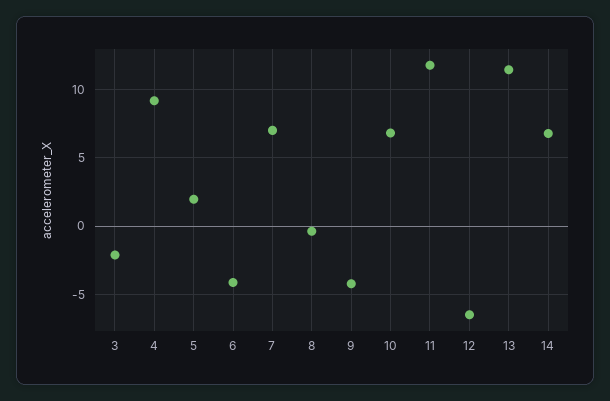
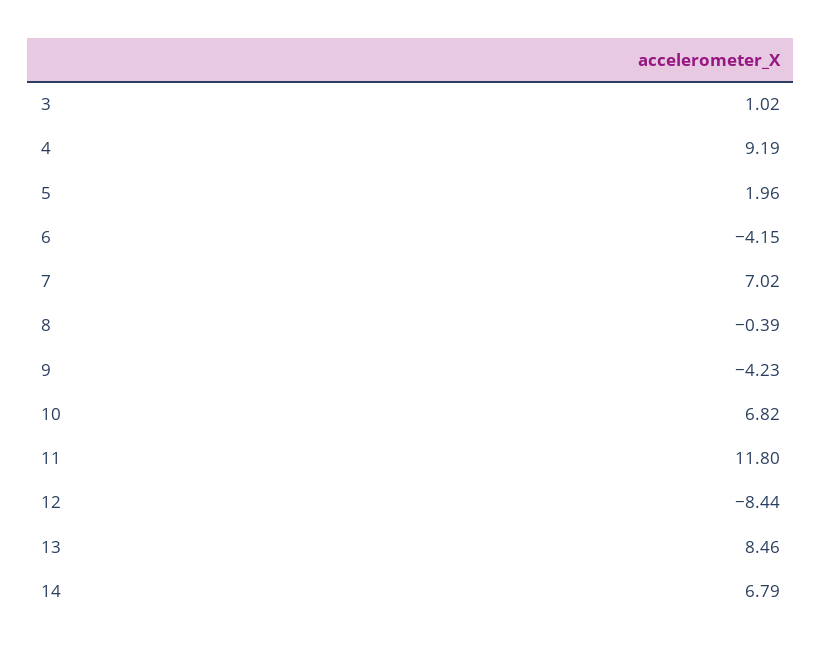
3: -2 -> 1.02
12: -6.5 -> -8.44
13: 11.5 -> 8.46

